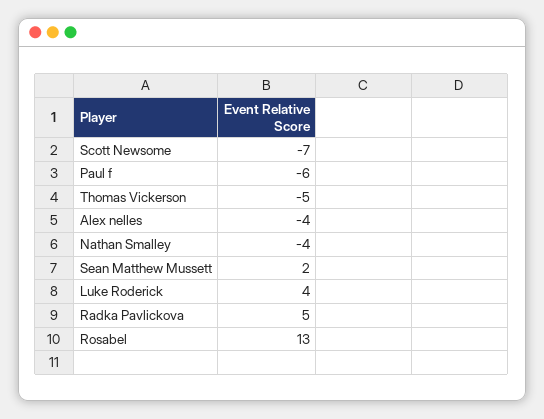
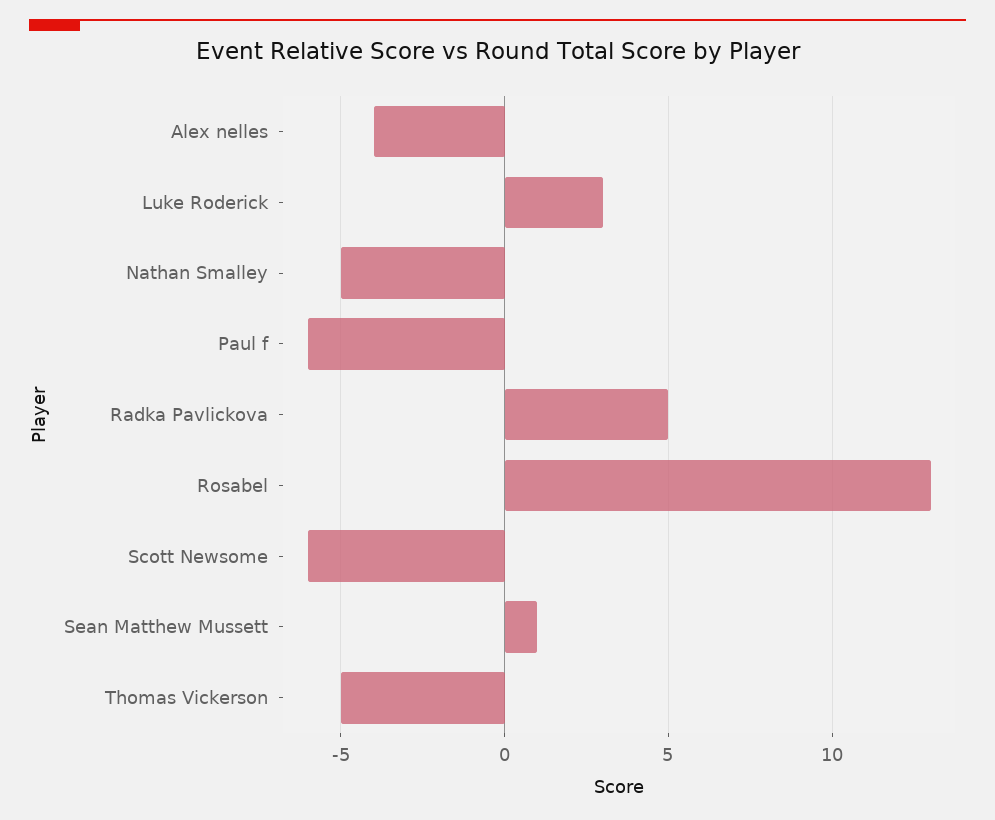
Scott Newsome: -7 -> -6
Nathan Smalley: -4 -> -5
Sean Matthew Mussett: 2 -> 1
Luke Roderick: 4 -> 3

